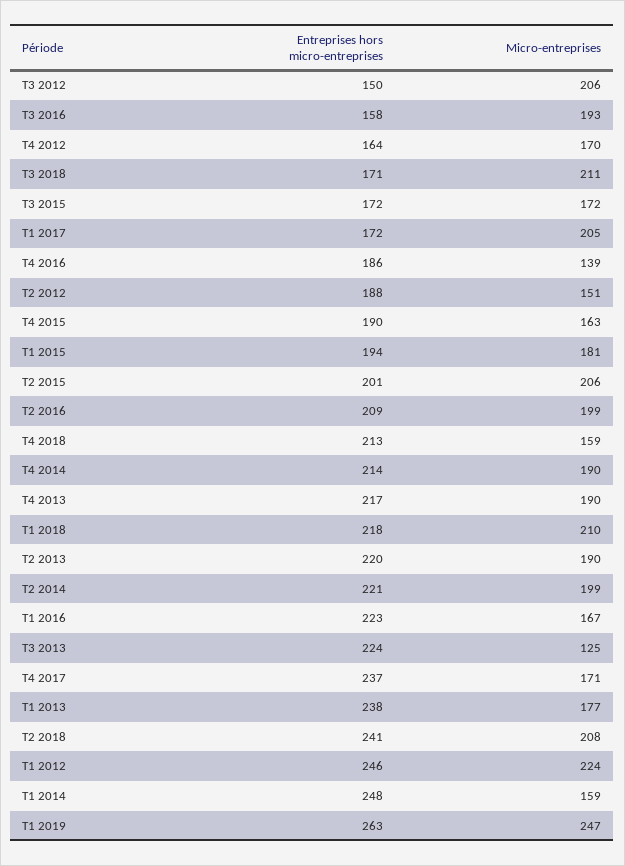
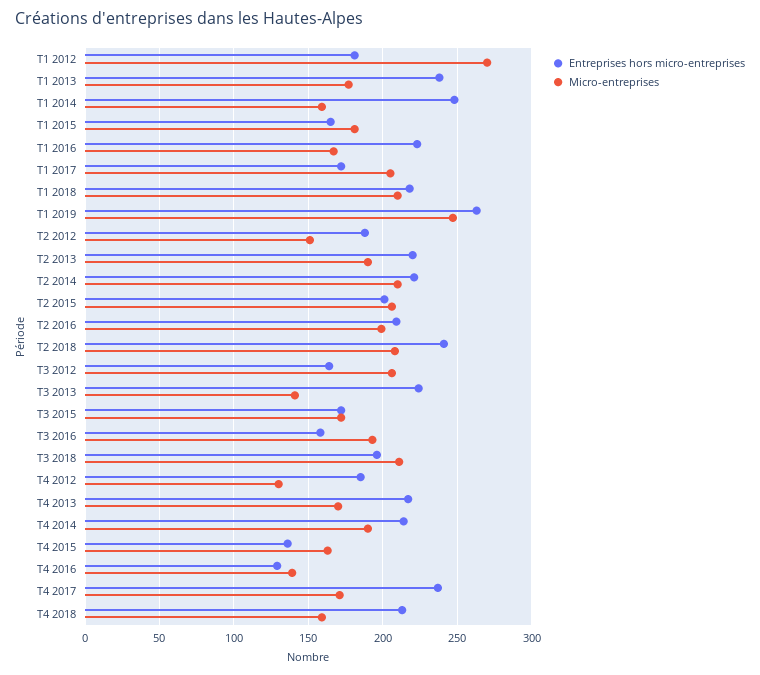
Entreprises hors micro-entreprises, T3 2012: 150 -> 165
Entreprises hors micro-entreprises, T4 2012: 164 -> 185
Micro-entreprises, T4 2012: 170 -> 130
Entreprises hors micro-entreprises, T3 2018: 171 -> 195
Entreprises hors micro-entreprises, T4 2016: 186 -> 130
Entreprises hors micro-entreprises, T4 2015: 190 -> 135
Entreprises hors micro-entreprises, T1 2015: 194 -> 165
Micro-entreprises, T4 2013: 190 -> 170
Micro-entreprises, T2 2014: 199 -> 210
Micro-entreprises, T3 2013: 125 -> 140
Entreprises hors micro-entreprises, T1 2012: 246 -> 180
Micro-entreprises, T1 2012: 224 -> 270

